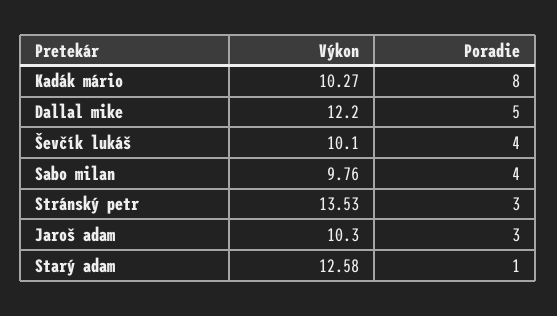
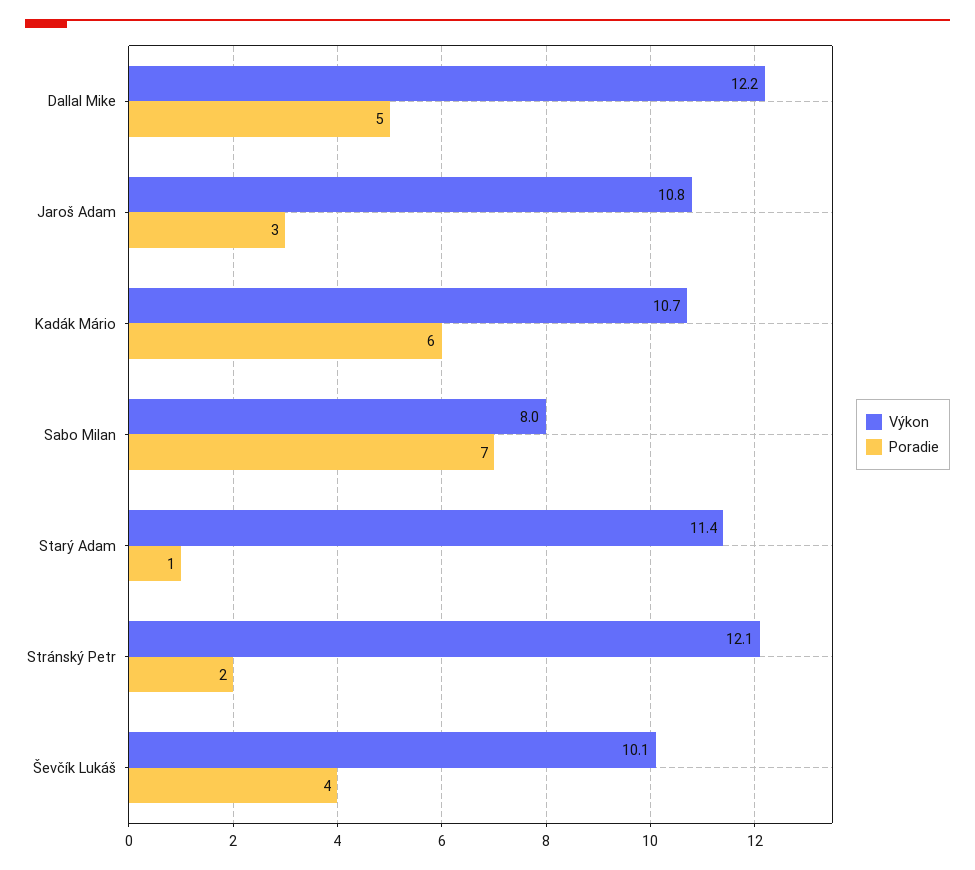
Výkon, Kadák mário: 10.27 -> 10.7
Poradie, Kadák mário: 8 -> 6
Výkon, Sabo milan: 9.76 -> 8
Poradie, Sabo milan: 4 -> 7
Výkon, Stránský petr: 13.53 -> 12.1
Poradie, Stránský petr: 3 -> 2
Výkon, Jaroš adam: 10.3 -> 10.8
Výkon, Starý adam: 12.58 -> 11.4

